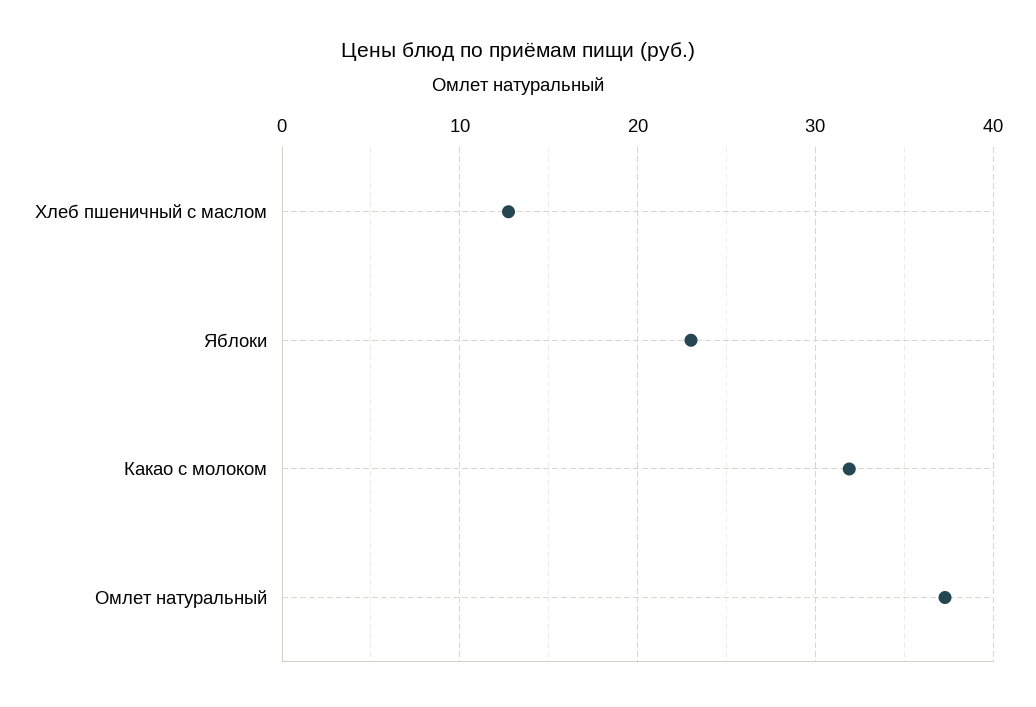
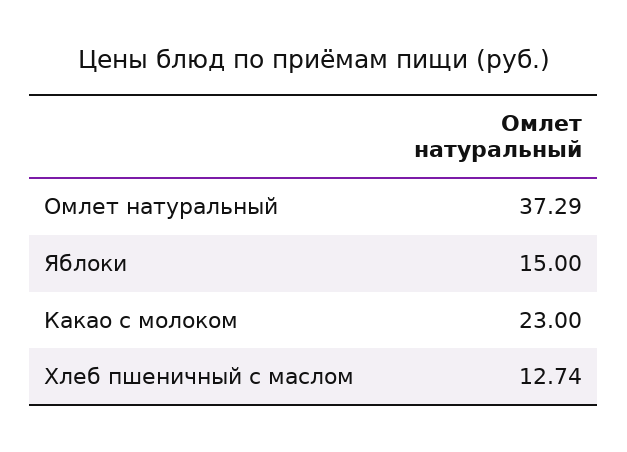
Яблоки: 23 -> 15
Какао с молоком: 32 -> 23

